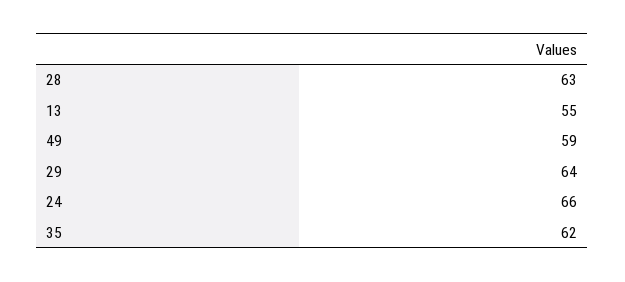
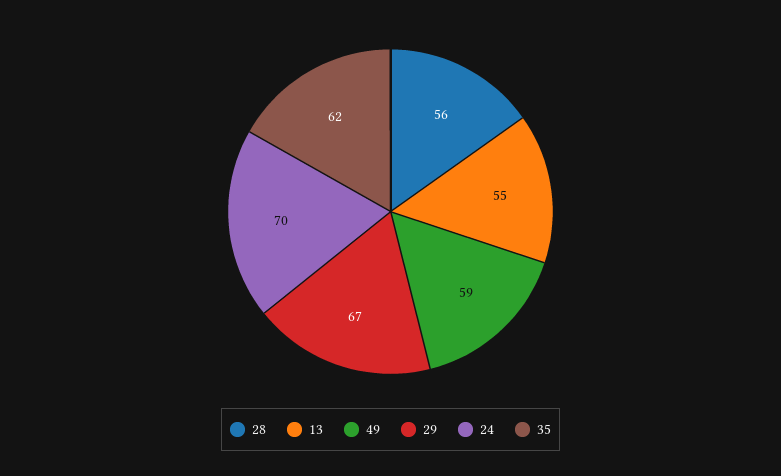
28: 63 -> 56
29: 64 -> 67
24: 66 -> 70

